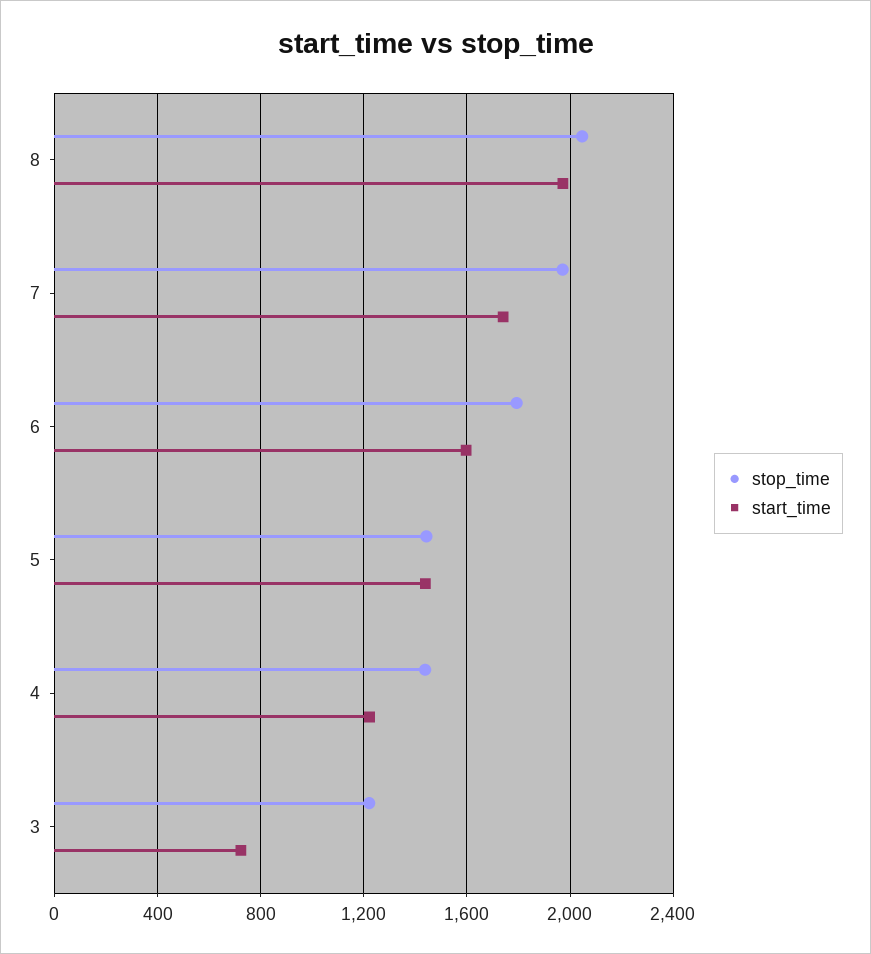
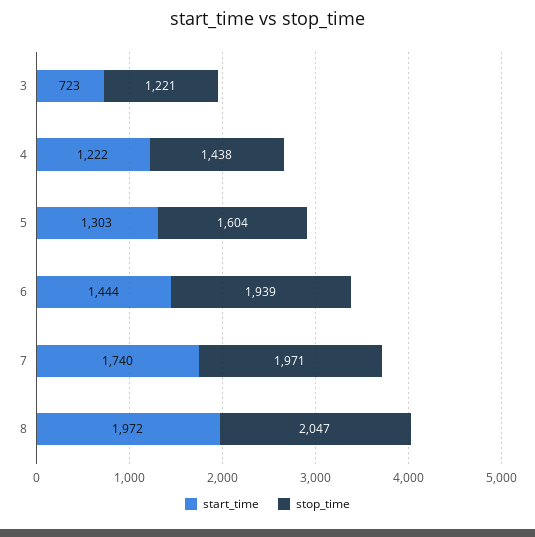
stop_time, 6: 1800 -> 1939
start_time, 6: 1600 -> 1444
stop_time, 5: 1450 -> 1604
start_time, 5: 1450 -> 1303

